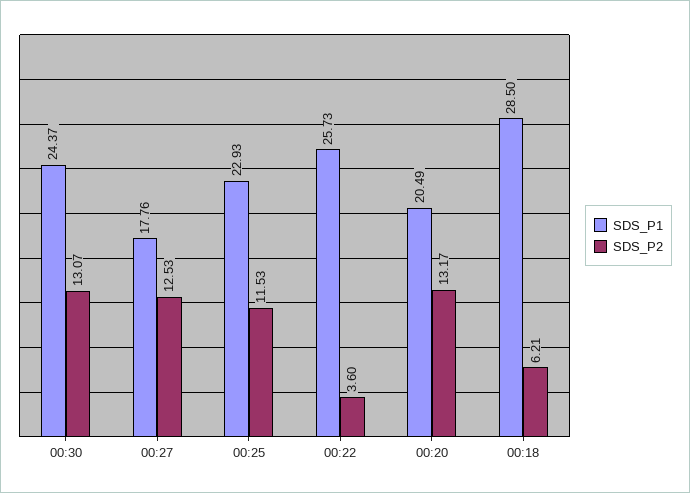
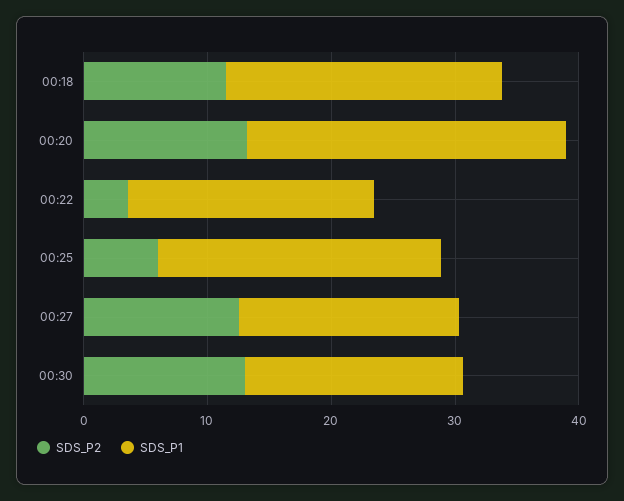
SDS_P1, 00:30: 24.37 -> 18
SDS_P2, 00:25: 11.53 -> 6
SDS_P1, 00:22: 25.73 -> 20
SDS_P1, 00:20: 20.49 -> 26
SDS_P1, 00:18: 28.5 -> 22
SDS_P2, 00:18: 6.21 -> 12

